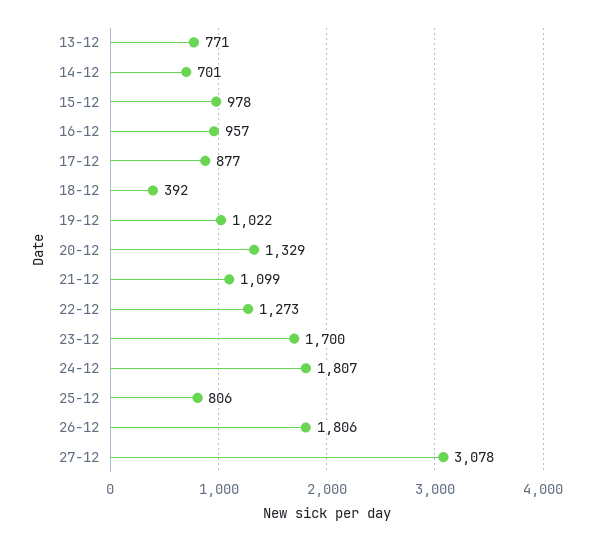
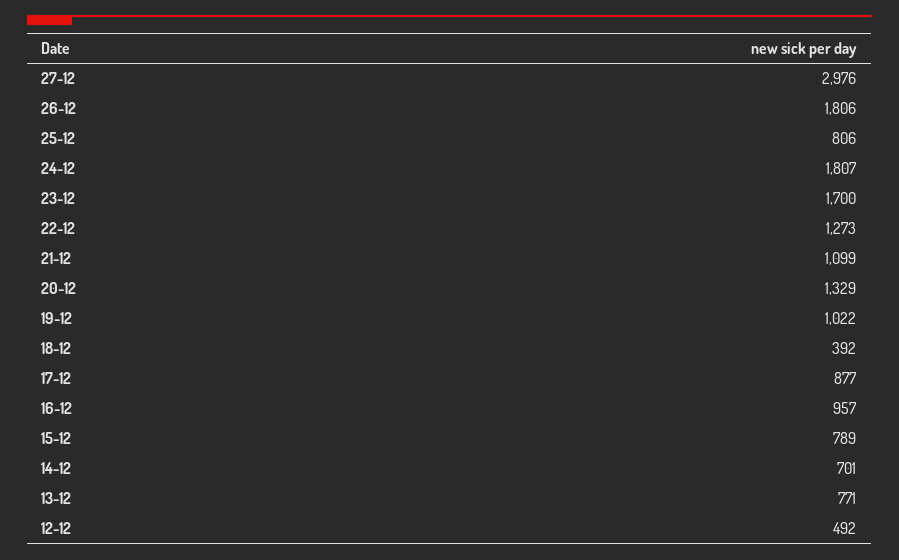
15-12: 978 -> 789
27-12: 3078 -> 2976
12-12: none -> 492

